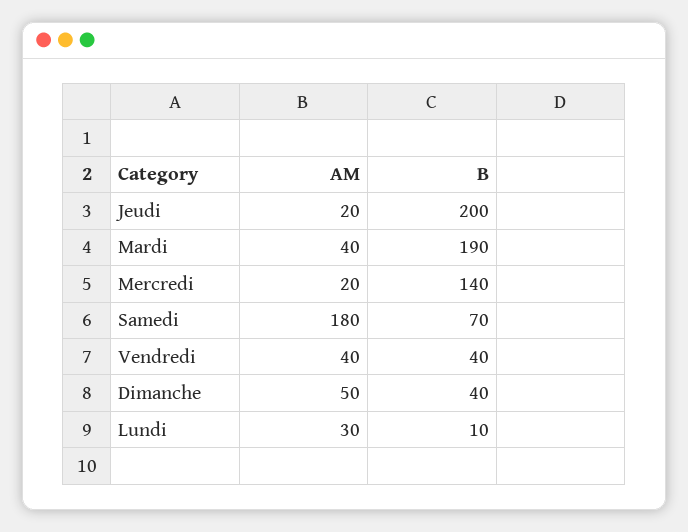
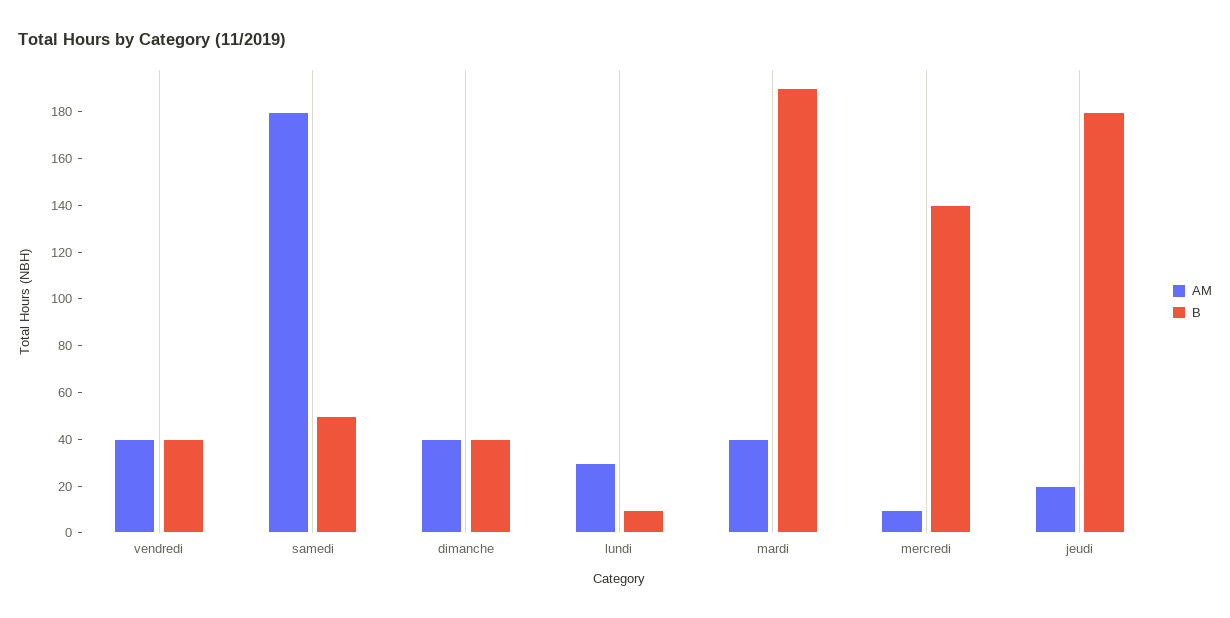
B, Jeudi: 200 -> 180
AM, Mercredi: 20 -> 10
B, Samedi: 70 -> 50
AM, Dimanche: 50 -> 40

